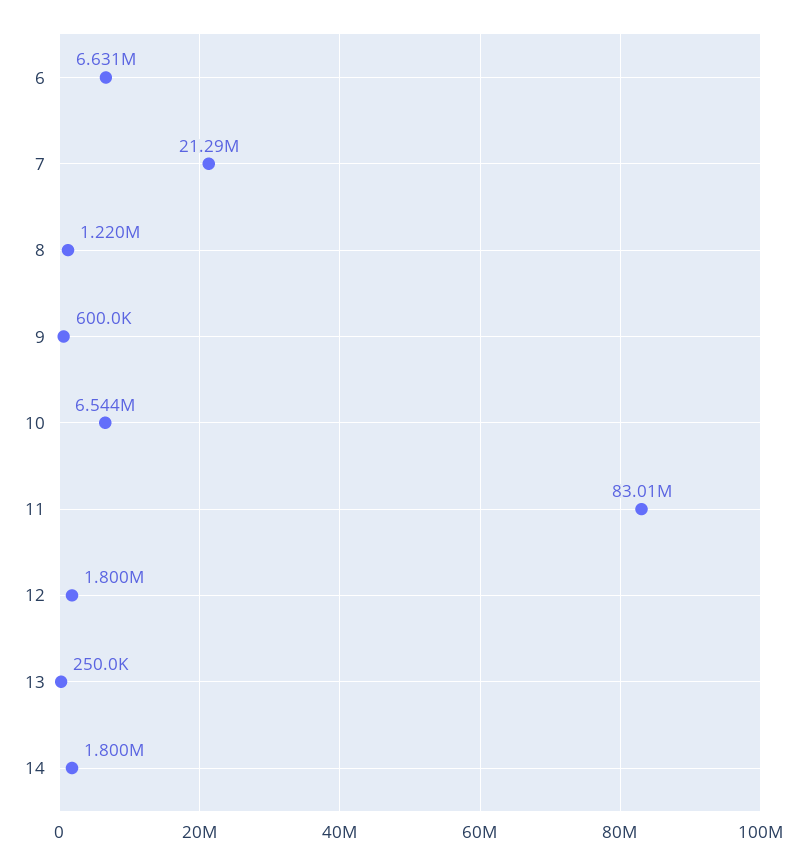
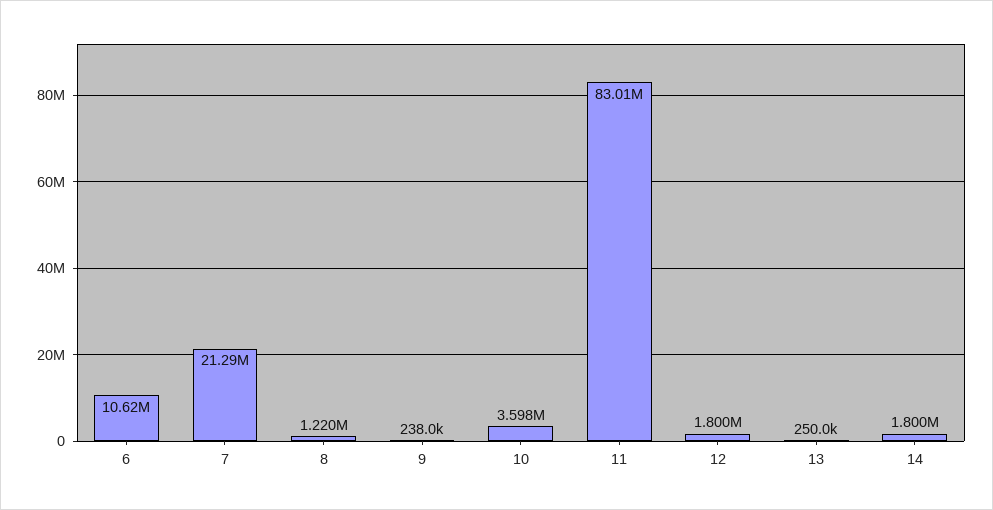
6: 6631000 -> 10620000
9: 600000 -> 238000
10: 6544000 -> 3598000

